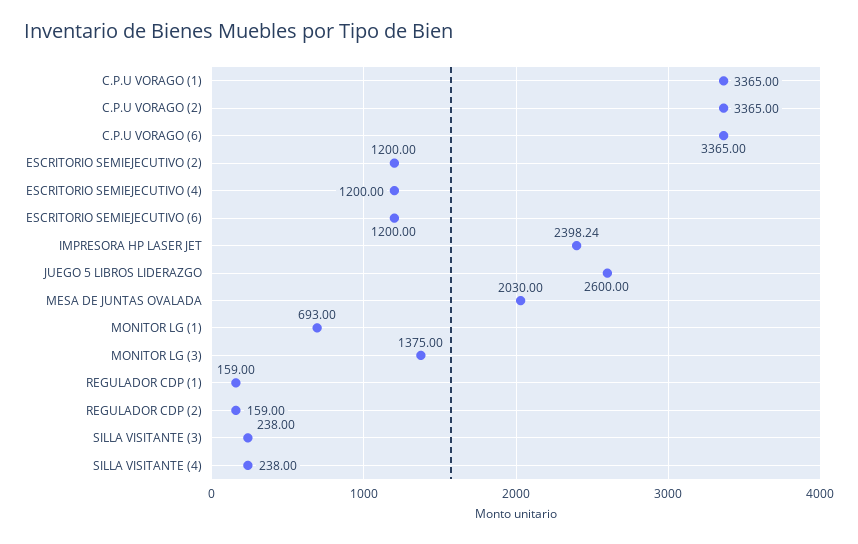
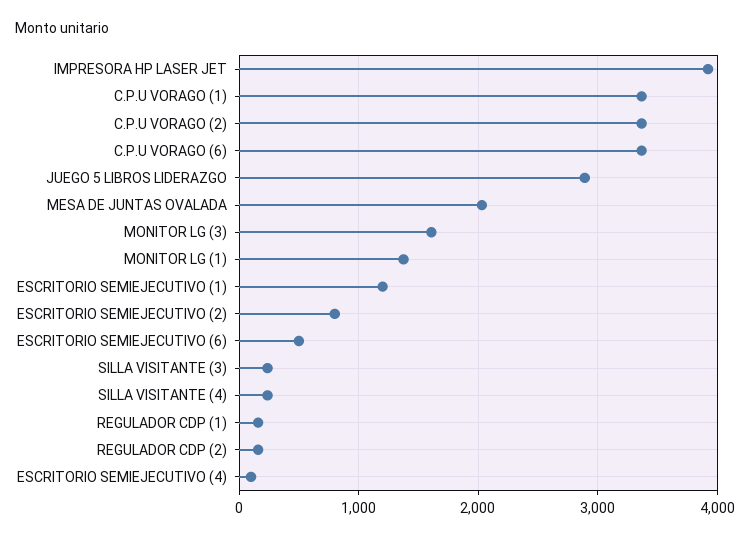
ESCRITORIO SEMIEJECUTIVO (2): 1200 -> 800
ESCRITORIO SEMIEJECUTIVO (4): 1200 -> 100
ESCRITORIO SEMIEJECUTIVO (6): 1200 -> 500
IMPRESORA HP LASER JET: 2398.24 -> 3900
JUEGO 5 LIBROS LIDERAZGO: 2600 -> 2900
MONITOR LG (1): 693 -> 1400
MONITOR LG (3): 1375 -> 1600
ESCRITORIO SEMIEJECUTIVO (1): none -> 1200

